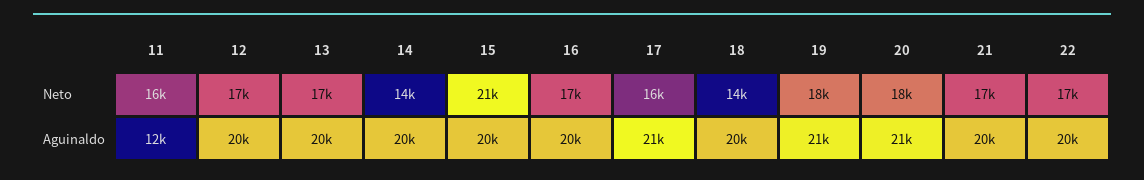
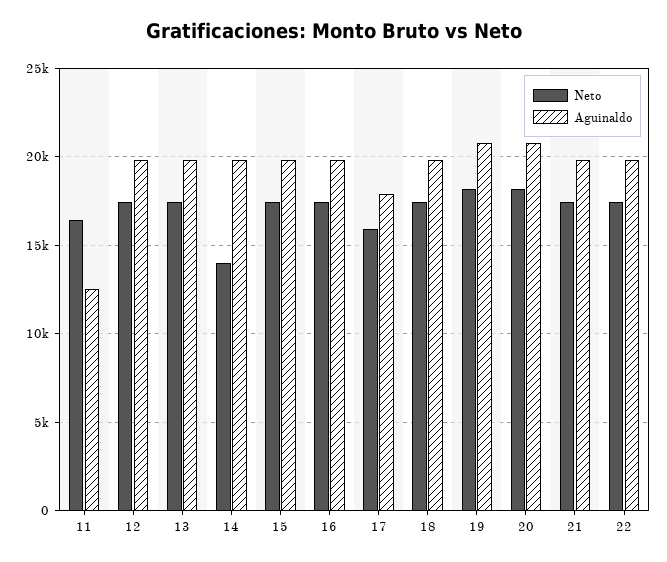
Neto, 15: 21000 -> 17500
Neto, 18: 14000 -> 17500
Aguinaldo, 17: 21000 -> 18000

